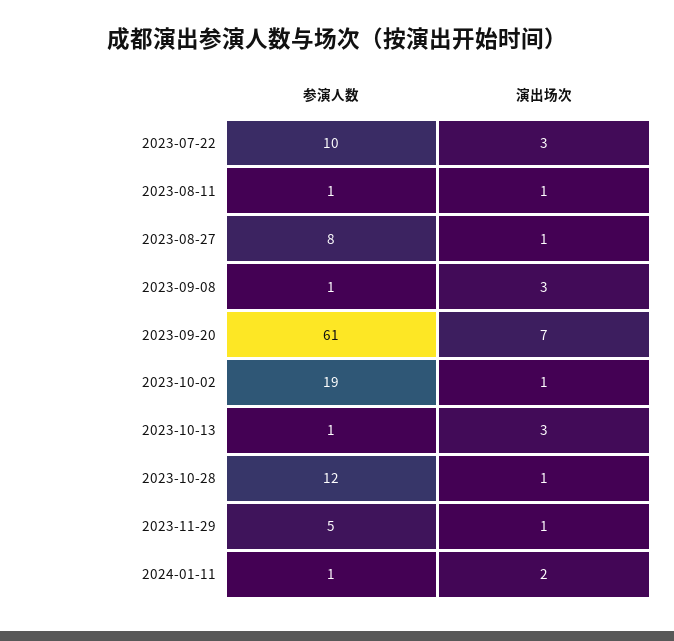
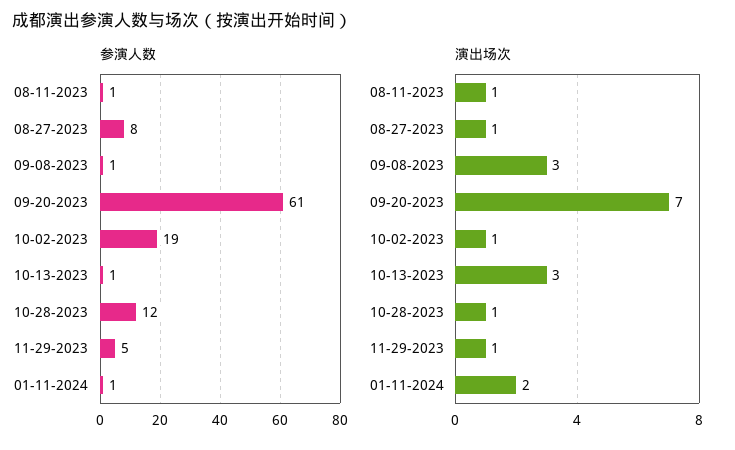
参演人数, 2023-07-22: 10 -> none
演出场次, 2023-07-22: 3 -> none

